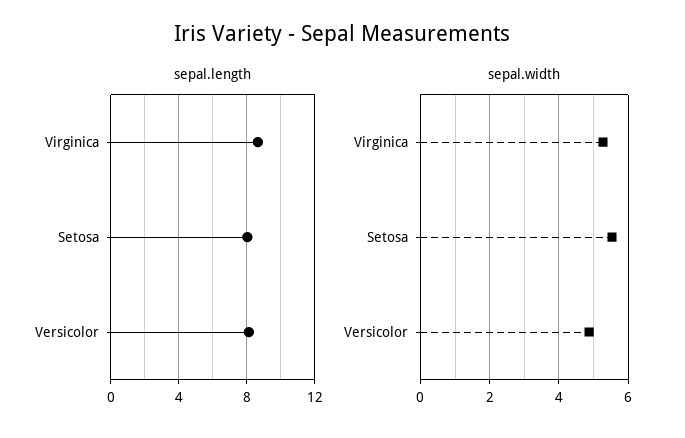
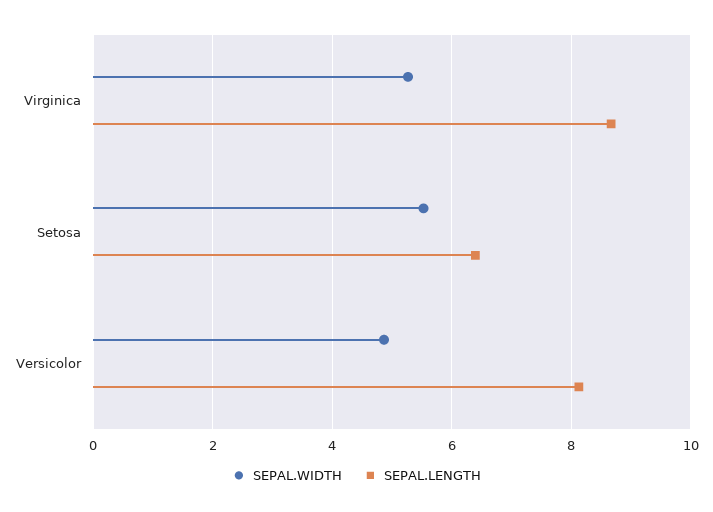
sepal.length, Setosa: 8 -> 6.4

